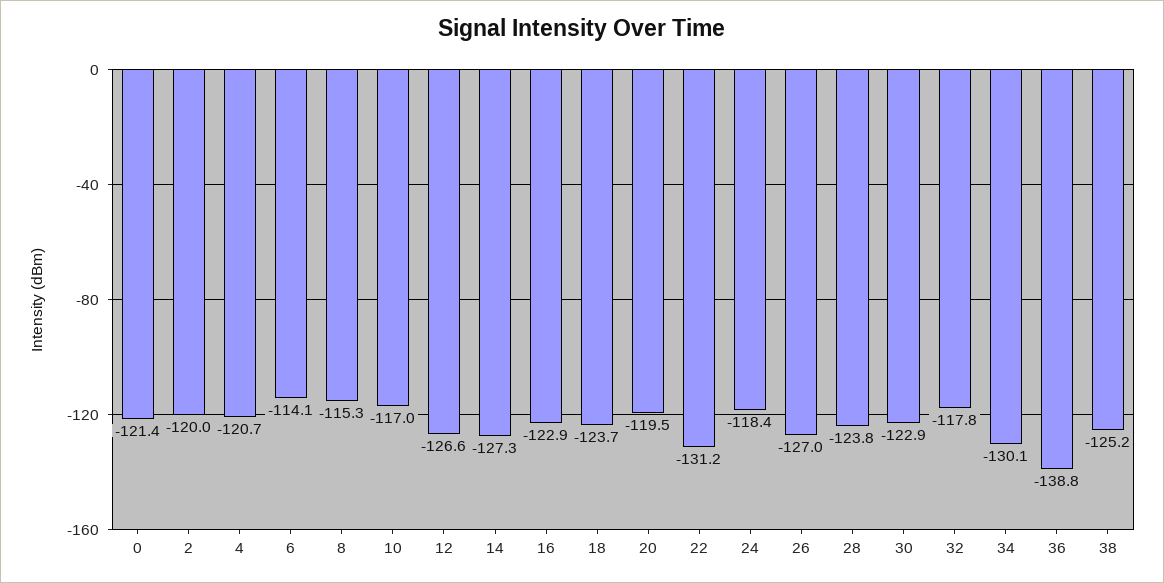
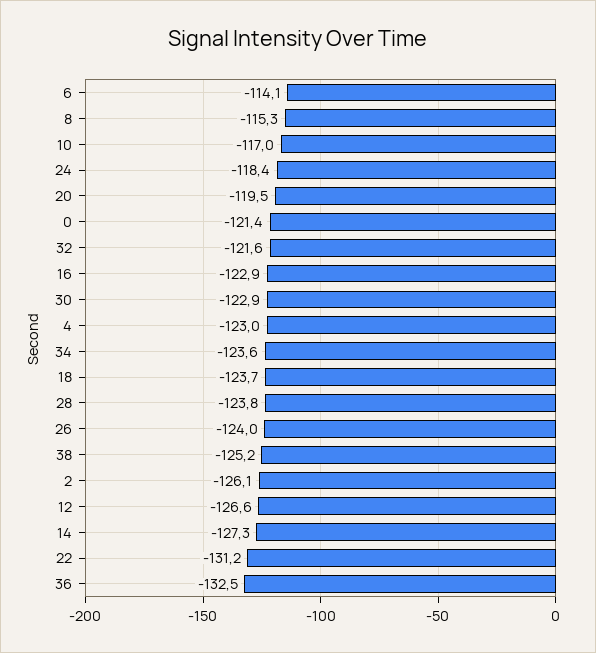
2: -120 -> -126.1
4: -120.7 -> -123
26: -127 -> -124
32: -117.8 -> -121.6
34: -130.1 -> -123.6
36: -138.8 -> -132.5

